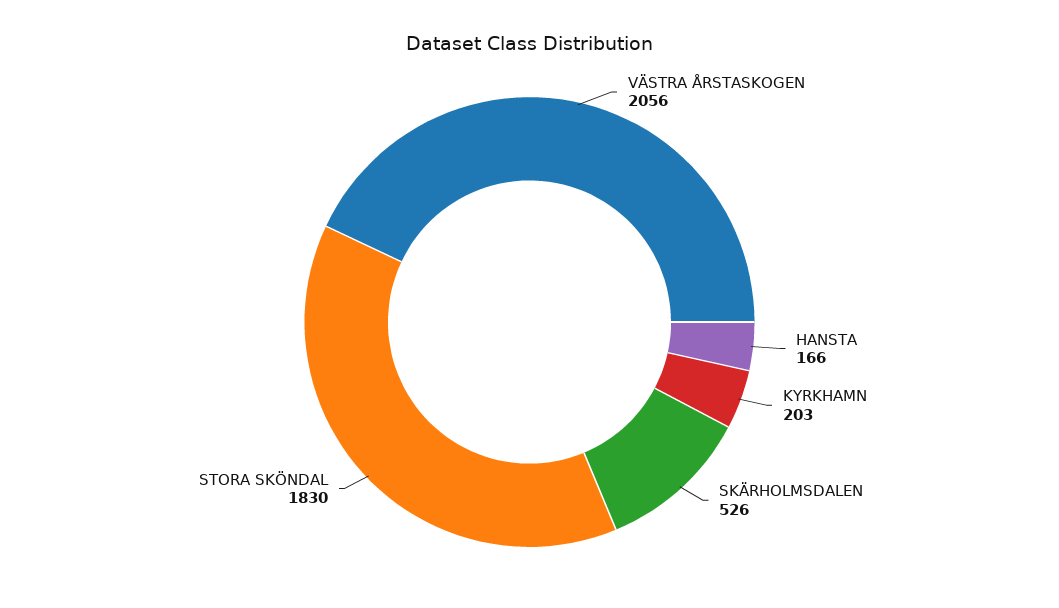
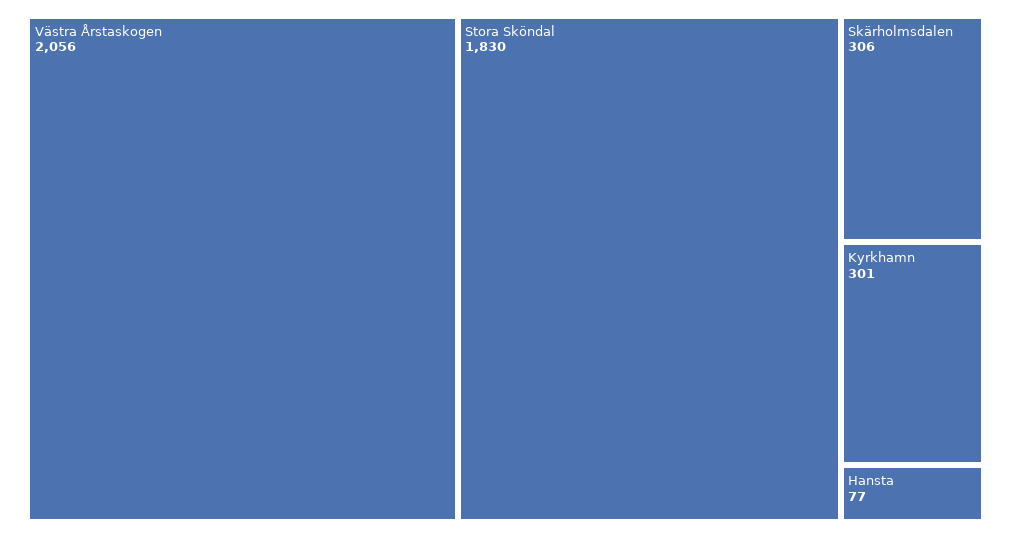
HANSTA: 166 -> 77
KYRKHAMN: 203 -> 301
SKÄRHOLMSDALEN: 526 -> 306

